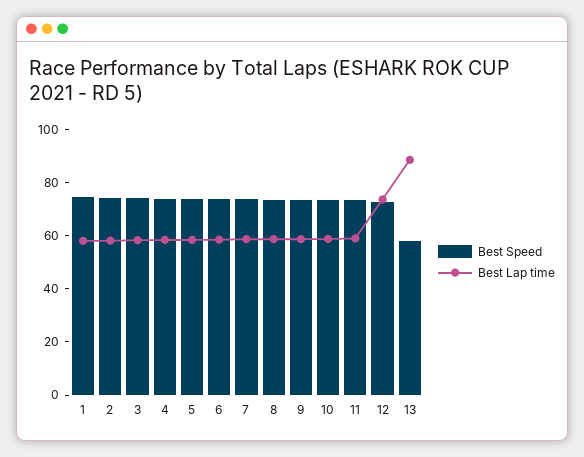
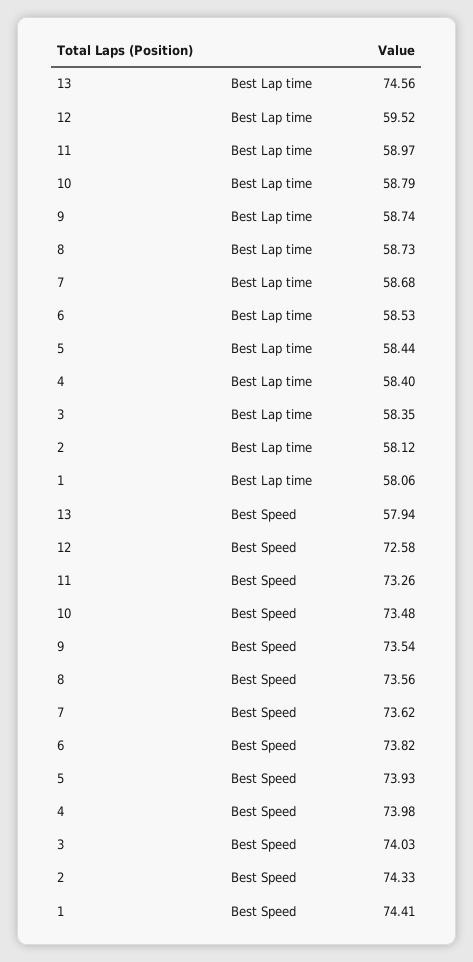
Best Lap time, 12: 75 -> 59.52
Best Lap time, 13: 90 -> 74.56

